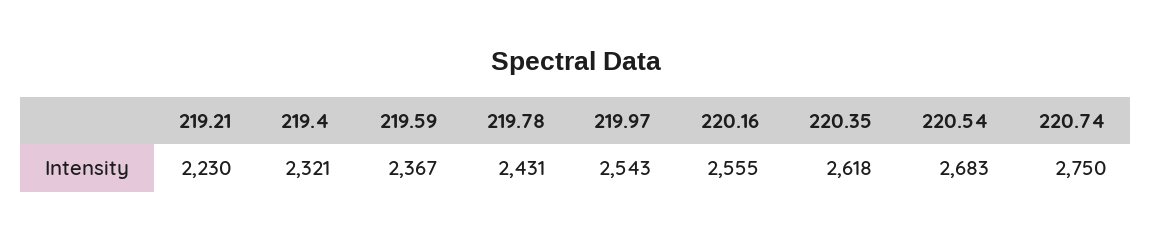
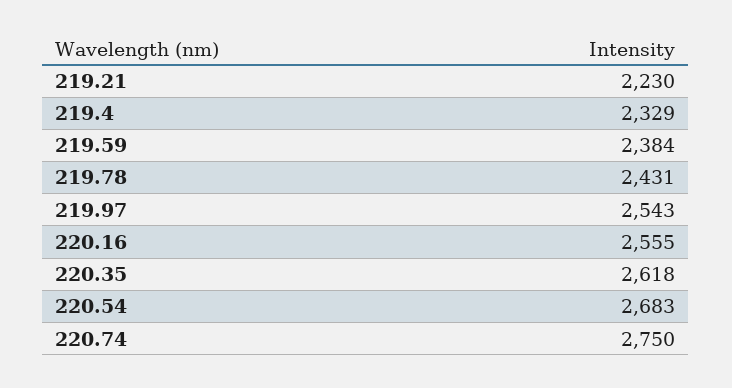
219.4: 2321 -> 2329
219.59: 2367 -> 2384

